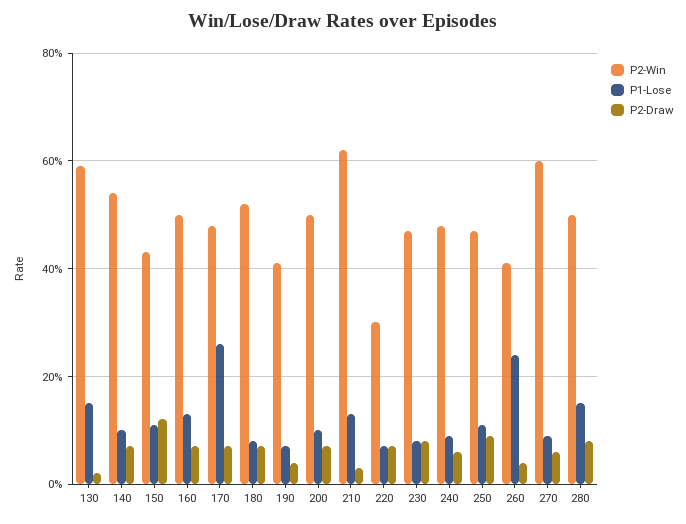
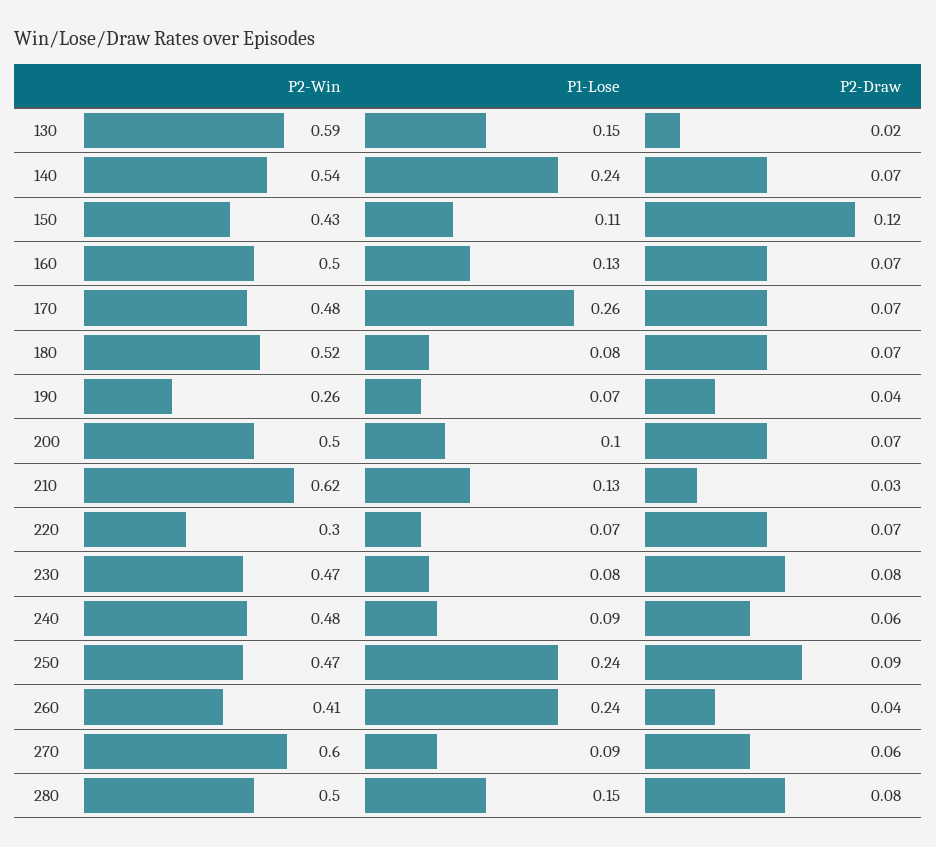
P1-Lose, 140: 0.1 -> 0.24
P2-Win, 190: 0.4 -> 0.26
P1-Lose, 250: 0.1 -> 0.24

